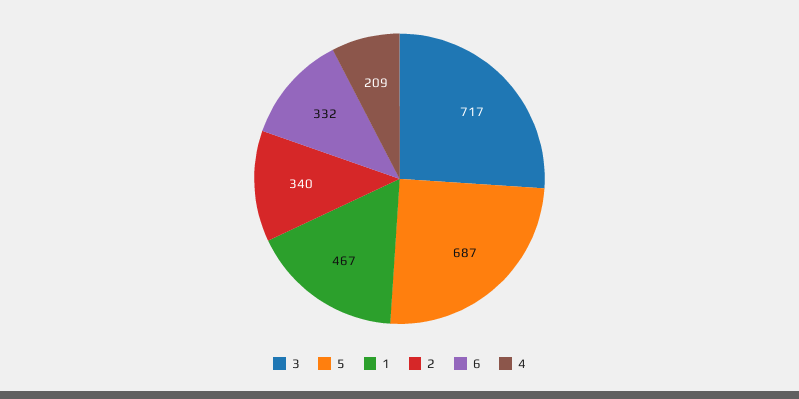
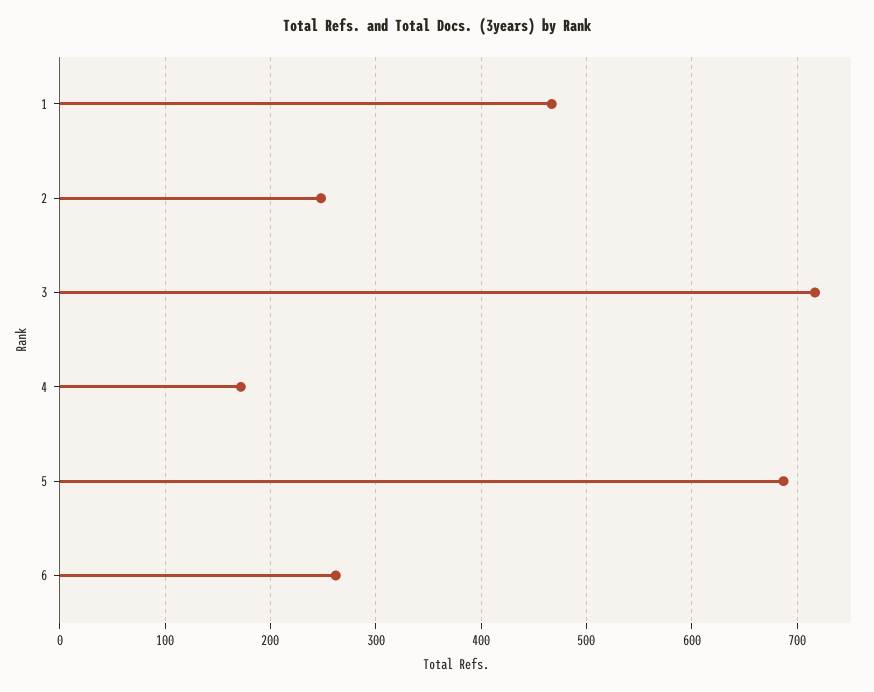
2: 340 -> 250
6: 332 -> 260
4: 209 -> 170

